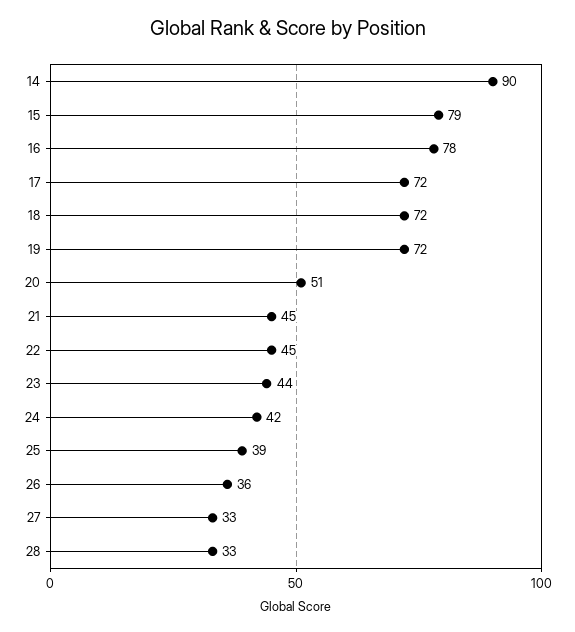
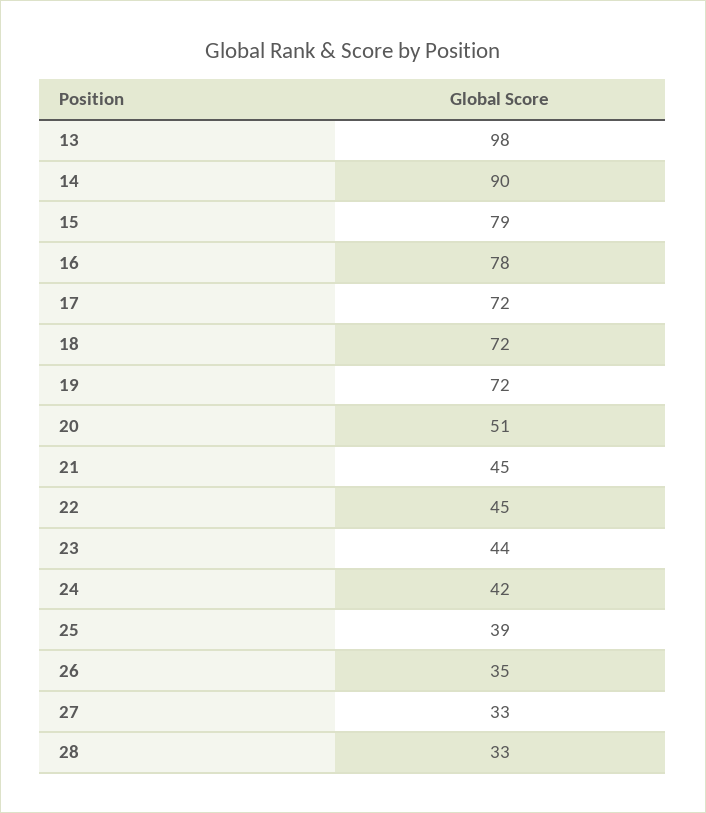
26: 36 -> 35
13: none -> 98

